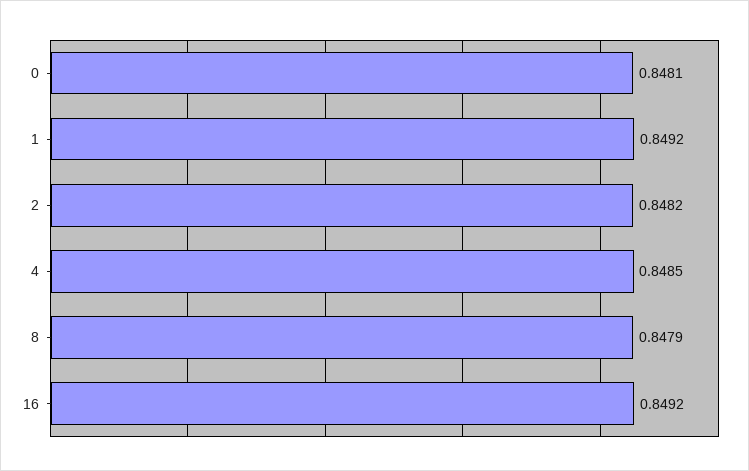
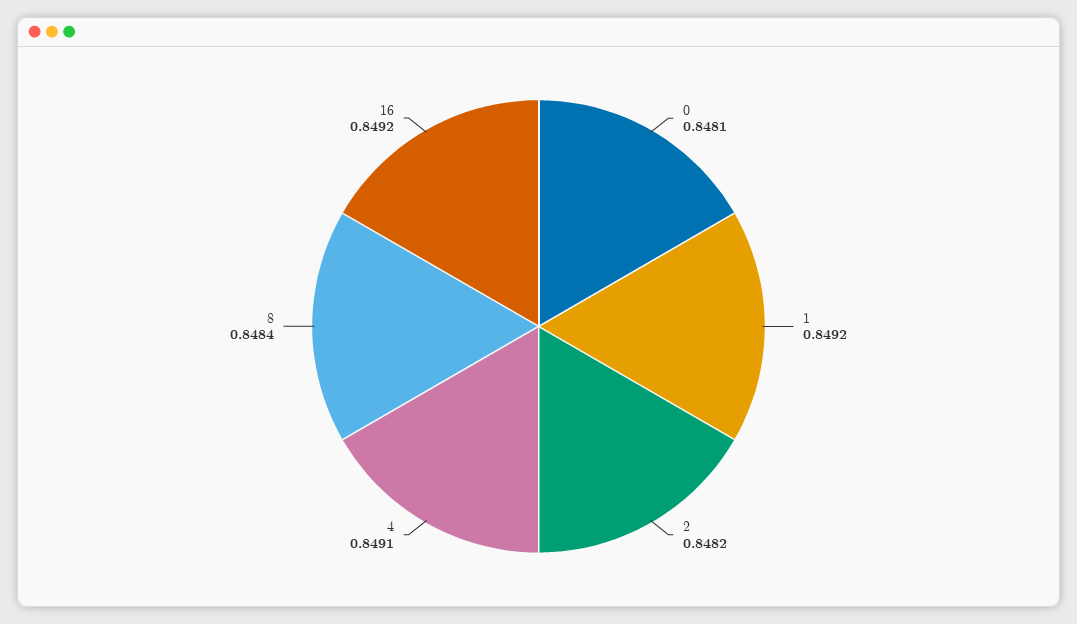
4: 0.8485 -> 0.8491
8: 0.8479 -> 0.8484

